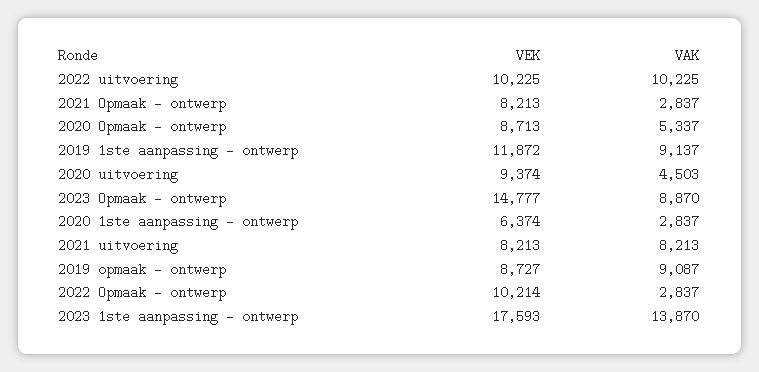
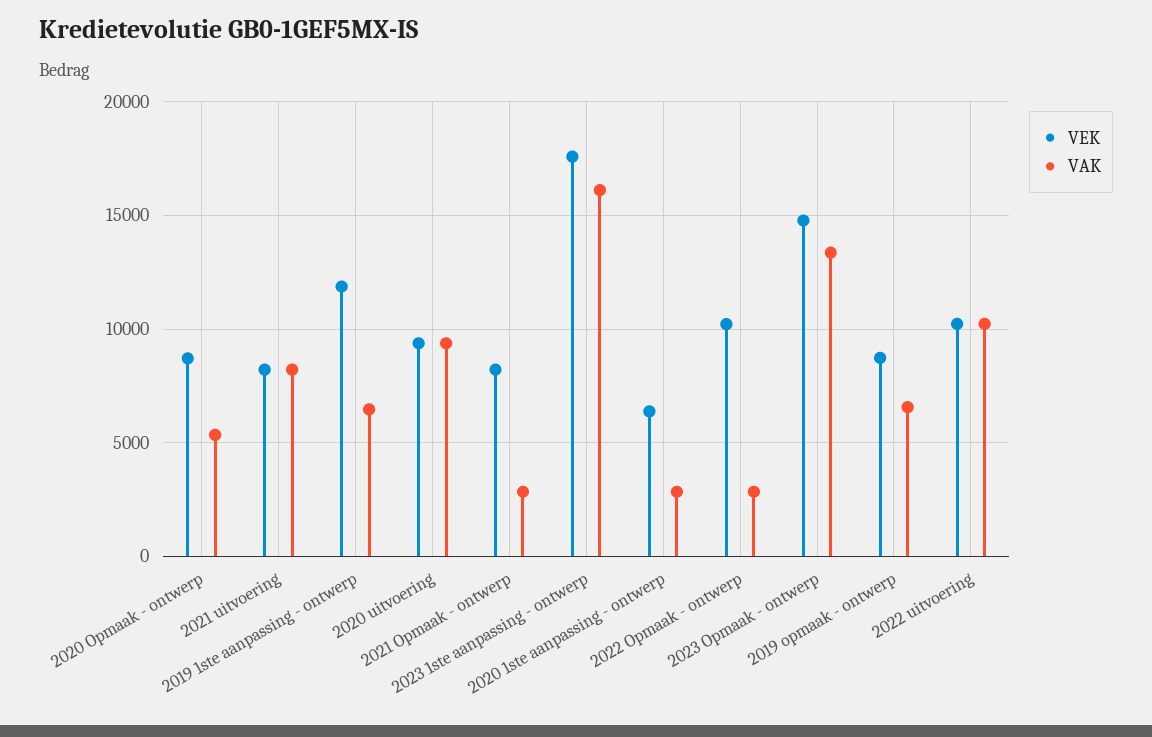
VAK, 2019 1ste aanpassing - ontwerp: 9137 -> 6500
VAK, 2020 uitvoering: 4503 -> 9500
VAK, 2023 Opmaak - ontwerp: 8870 -> 13500
VAK, 2019 opmaak - ontwerp: 9087 -> 6500
VAK, 2023 1ste aanpassing - ontwerp: 13870 -> 16000

